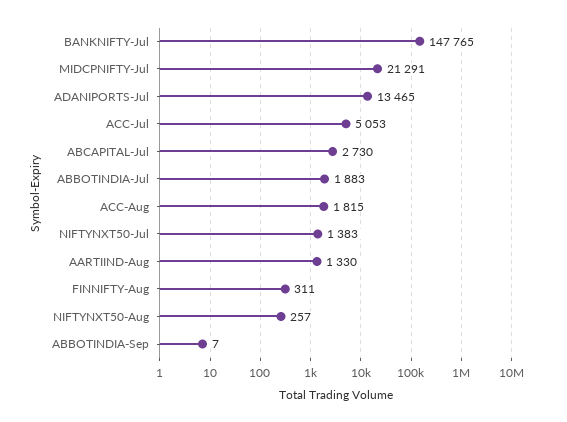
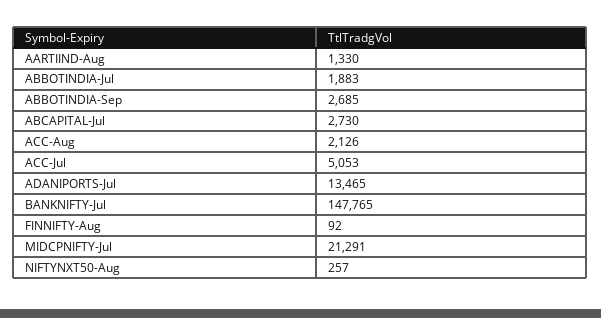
ACC-Aug: 1815 -> 2126
NIFTYNXT50-Jul: 1383 -> none
FINNIFTY-Aug: 311 -> 92
ABBOTINDIA-Sep: 7 -> 2685

